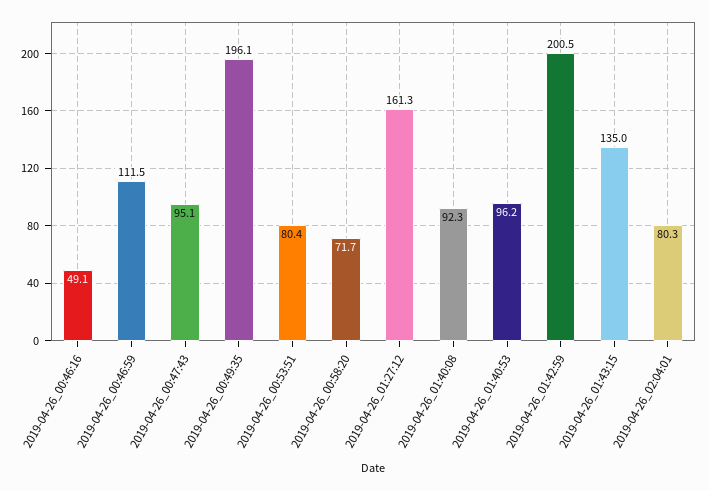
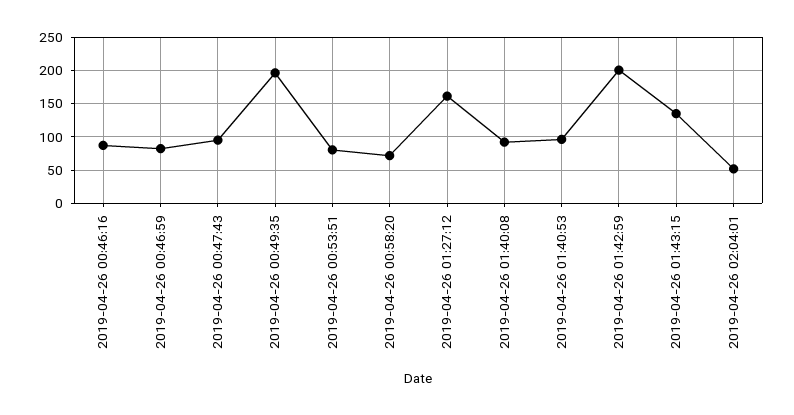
2019-04-26_00:46:16: 49.1 -> 90
2019-04-26_00:46:59: 111.5 -> 80
2019-04-26_02:04:01: 80.3 -> 50

